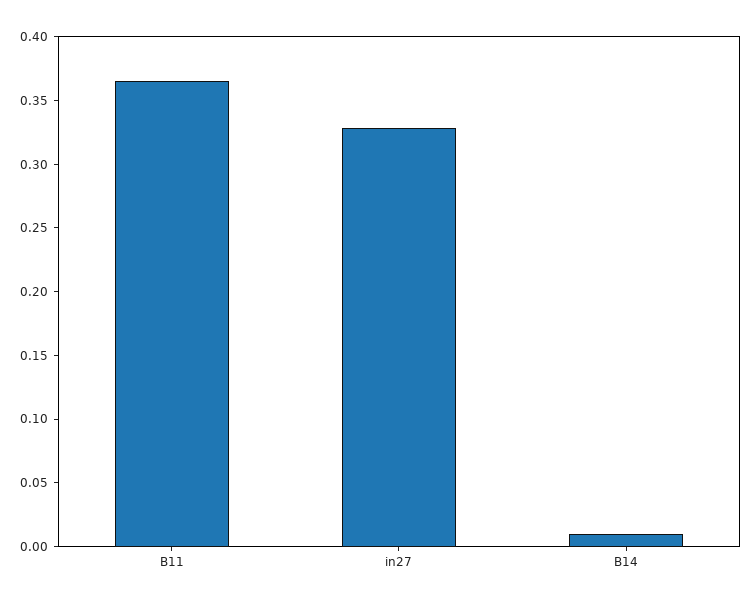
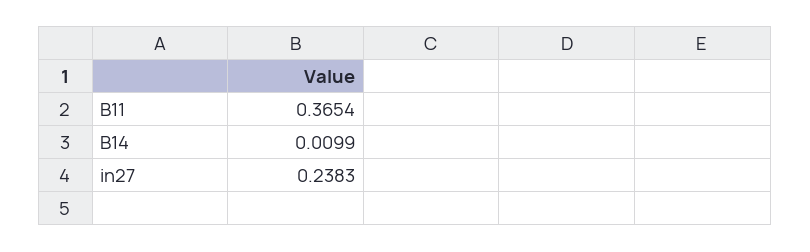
in27: 0.33 -> 0.2383

